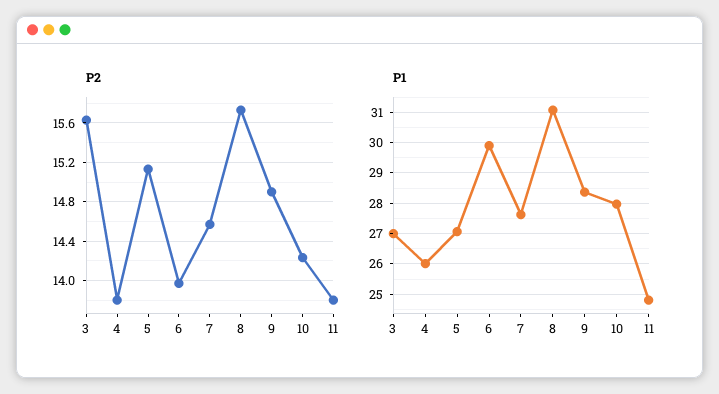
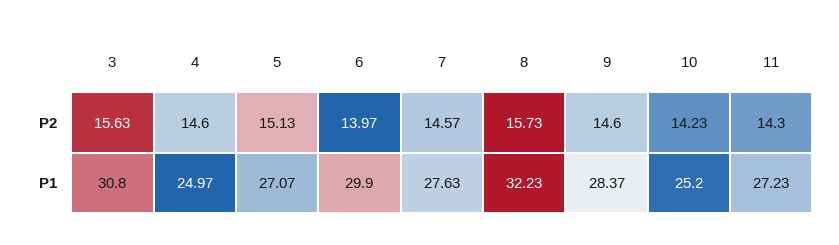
P2, 4: 13.8 -> 14.6
P2, 9: 14.9 -> 14.6
P2, 11: 13.8 -> 14.3
P1, 3: 27 -> 30.8
P1, 4: 26 -> 24.97
P1, 8: 31 -> 32.23
P1, 10: 28 -> 25.2
P1, 11: 24.8 -> 27.23

